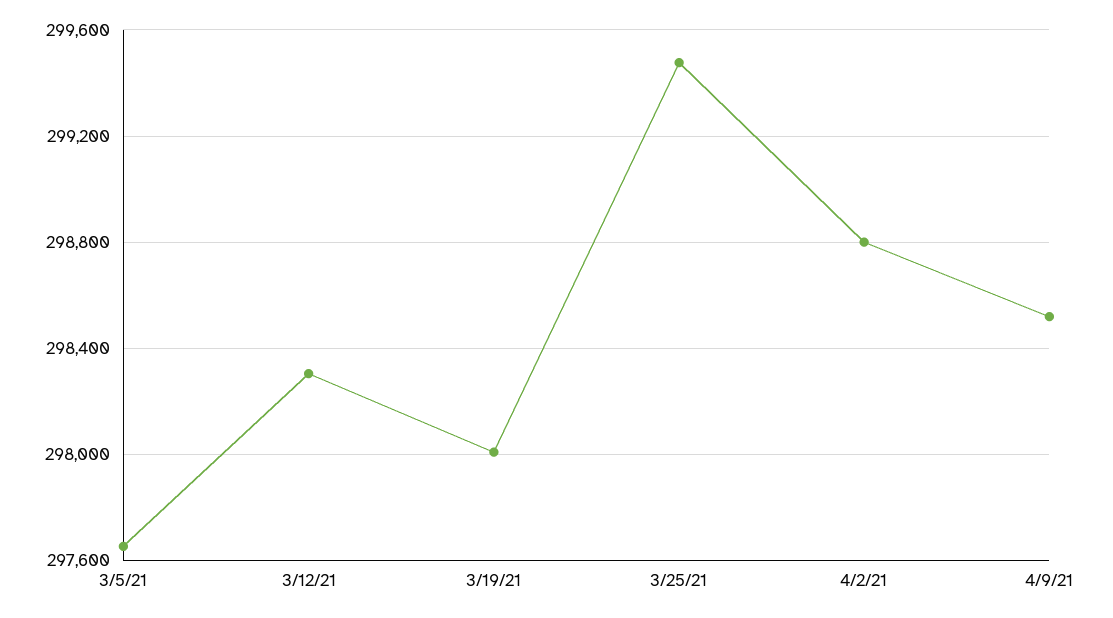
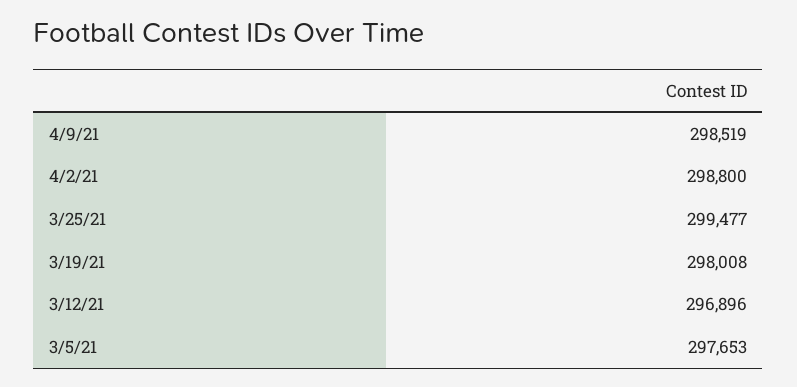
3/12/21: 298300 -> 296896

